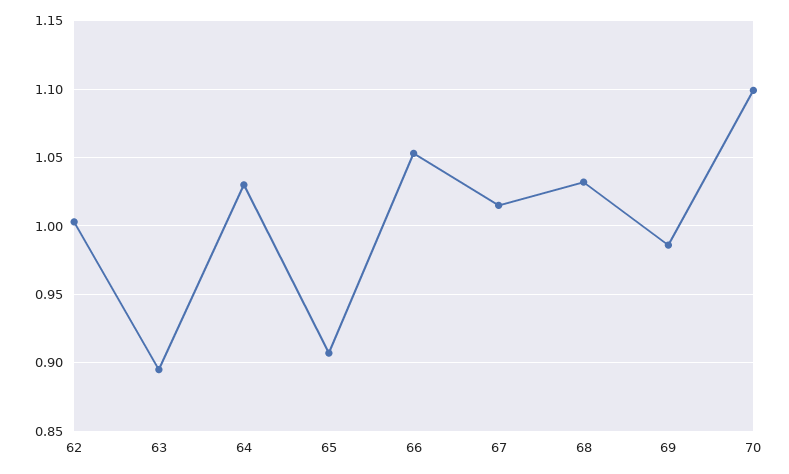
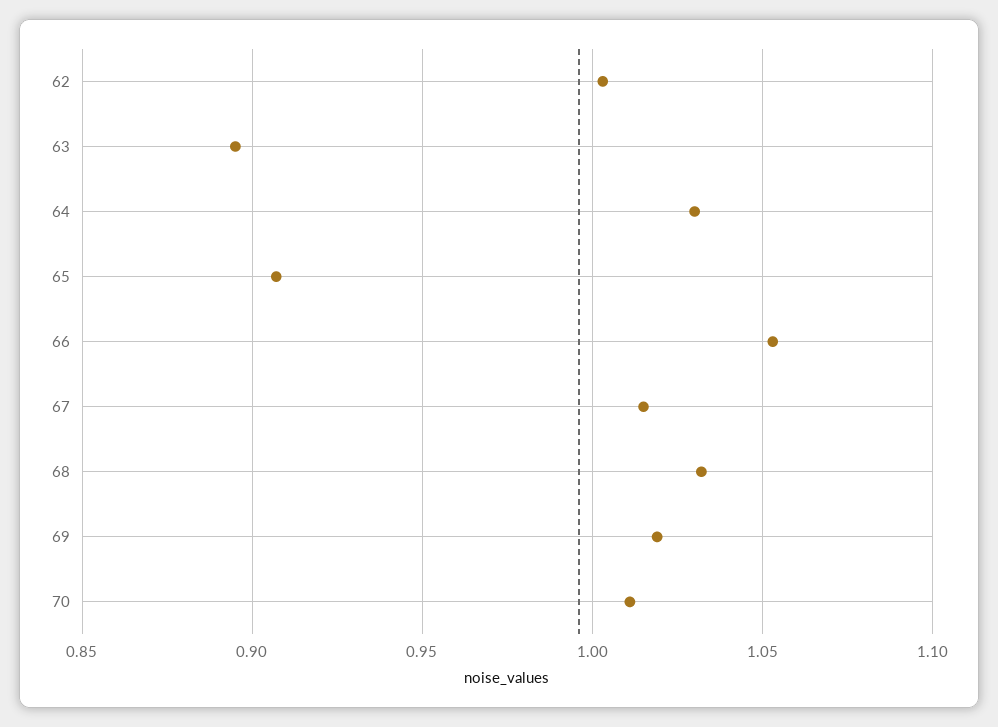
69: 0.985 -> 1.02
70: 1.1 -> 1.01

